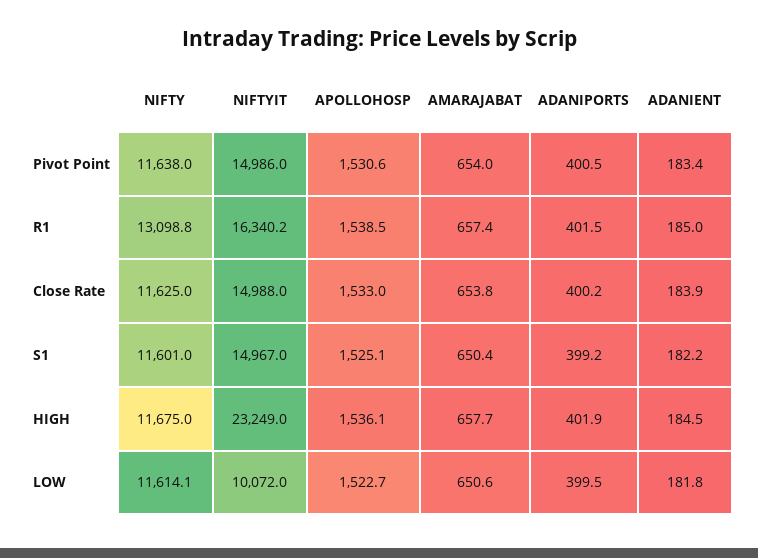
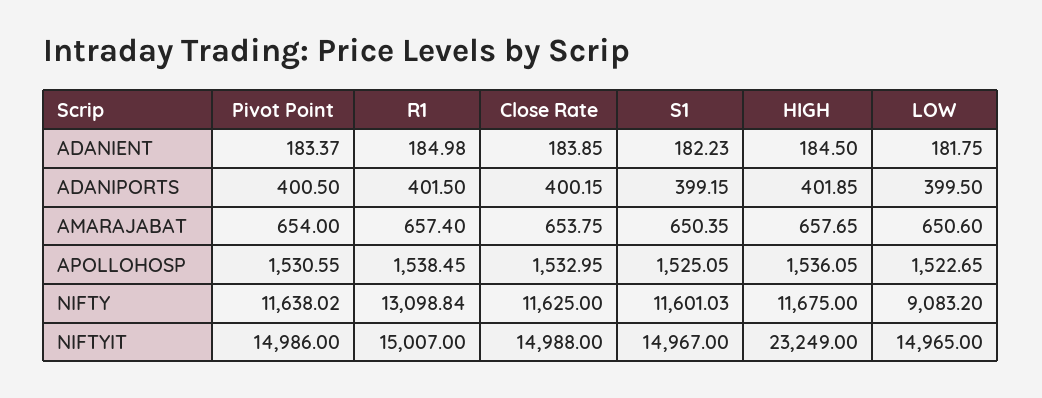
NIFTYIT, R1: 16340.2 -> 15007
NIFTY, LOW: 11614.1 -> 9083.2
NIFTYIT, LOW: 10072 -> 14965

